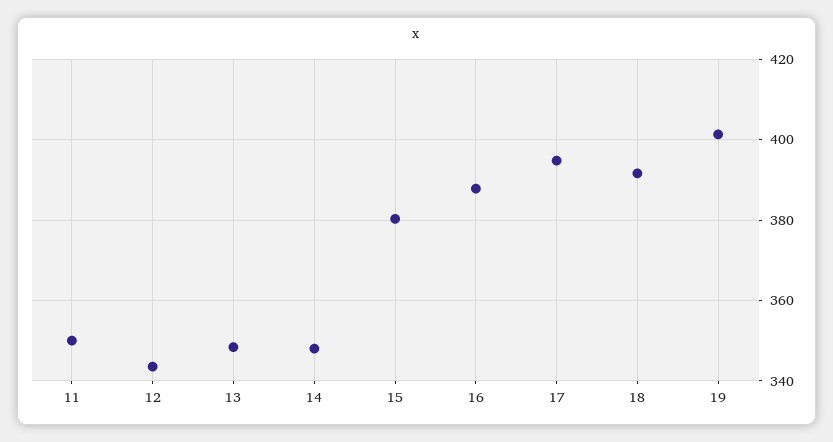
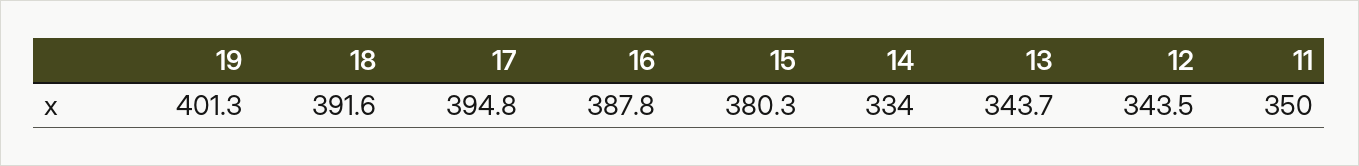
13: 348 -> 343.7
14: 348 -> 334

